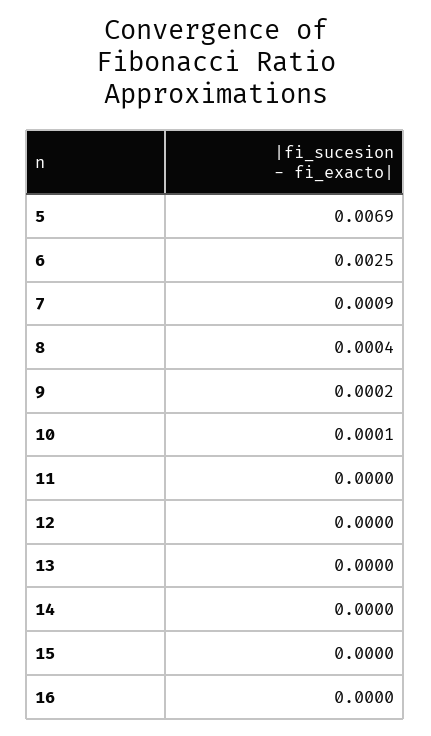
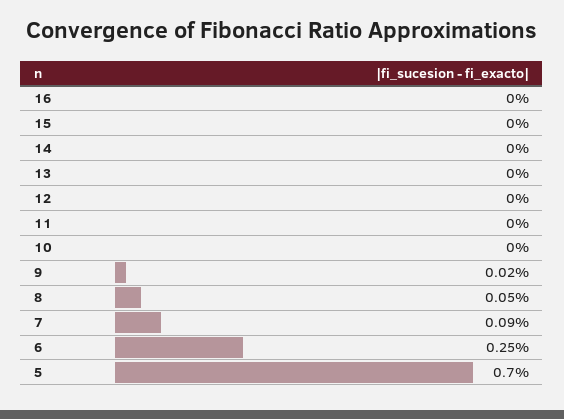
5: 0.0069 -> 0.007
8: 0.0004 -> 0.0005
10: 0.0001 -> 0

